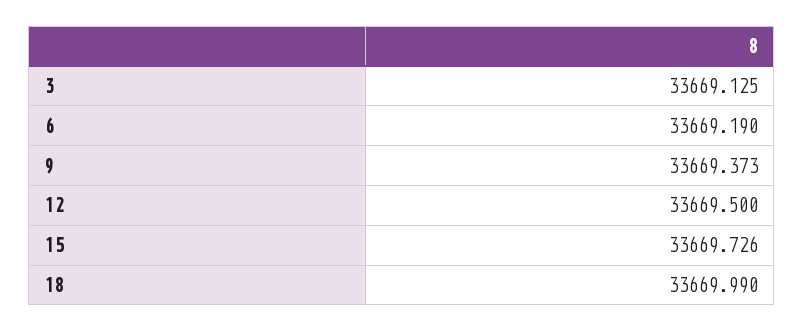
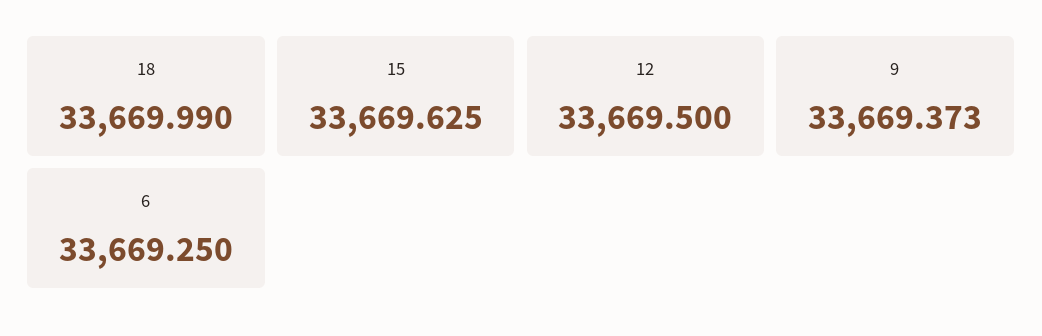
3: 33669.125 -> none
6: 33669.19 -> 33669.25
15: 33669.726 -> 33669.625

